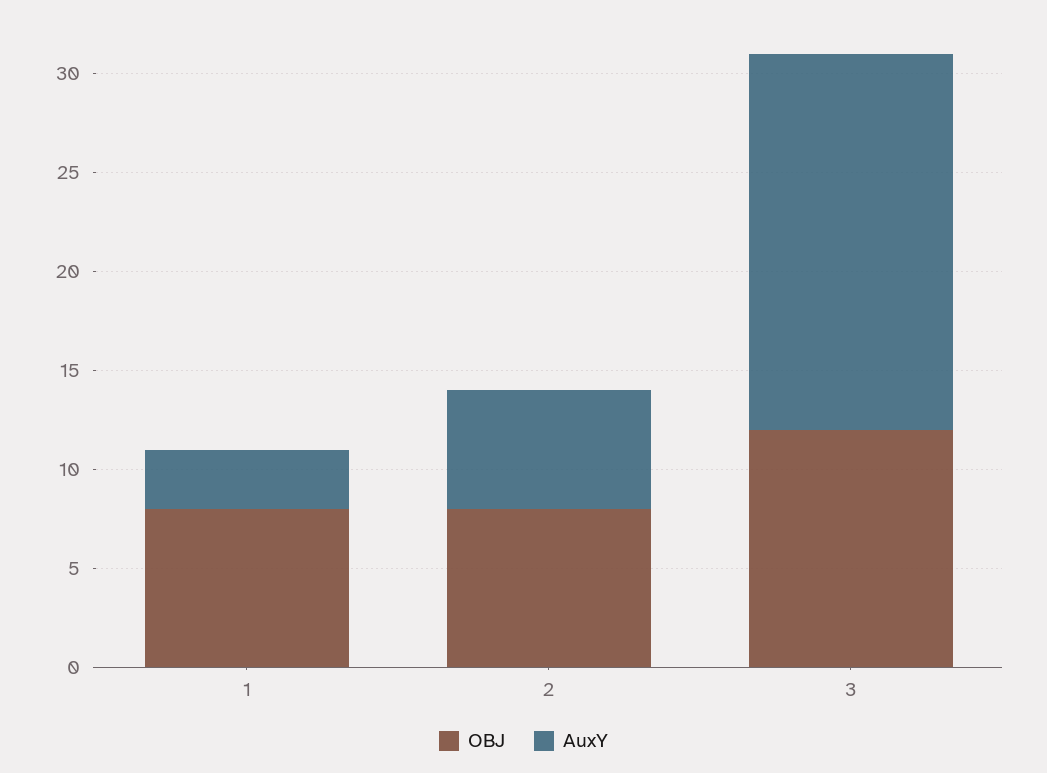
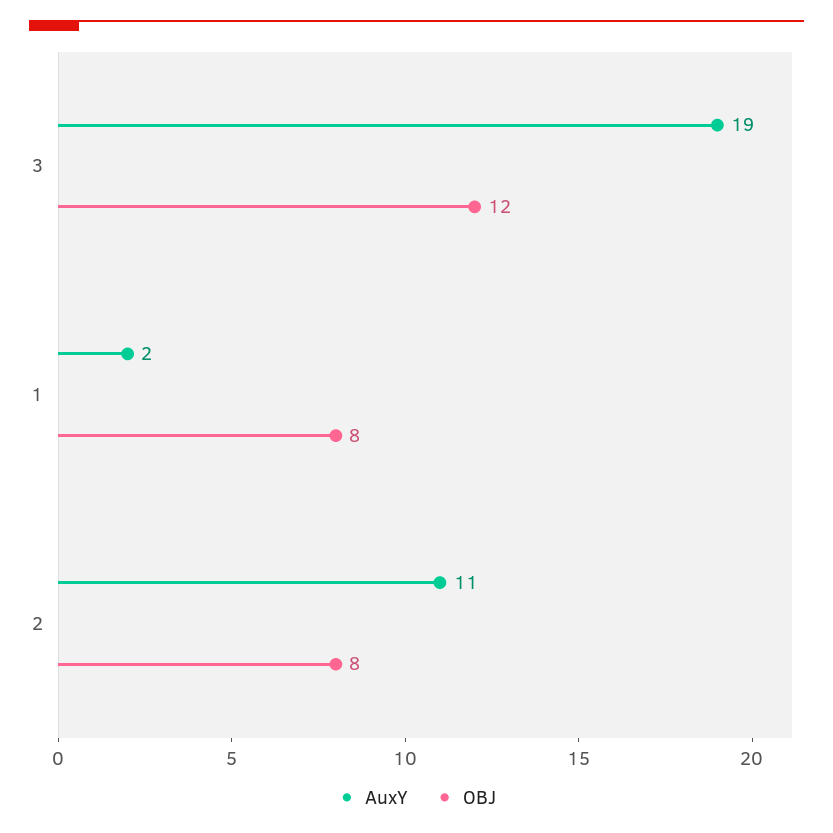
AuxY, 1: 3 -> 2
AuxY, 2: 6 -> 11

